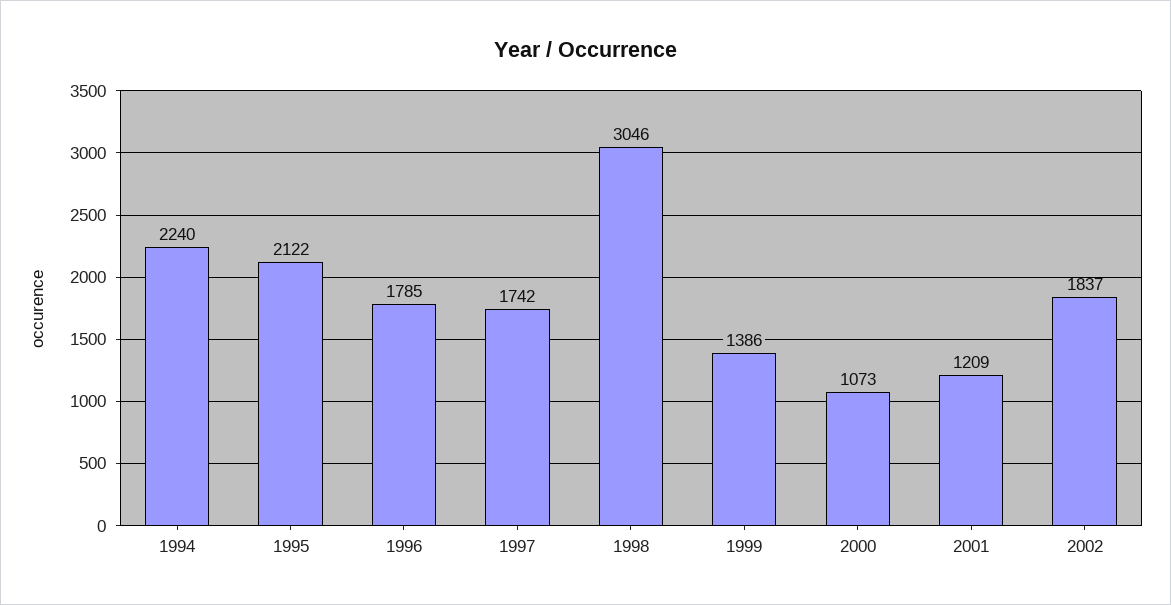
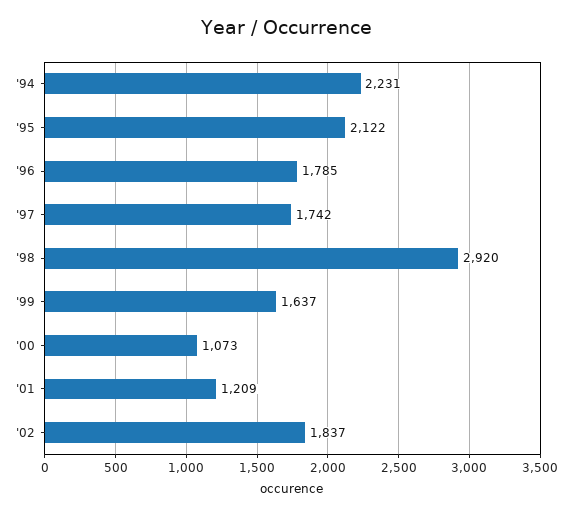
1994: 2240 -> 2231
1998: 3046 -> 2920
1999: 1386 -> 1637

